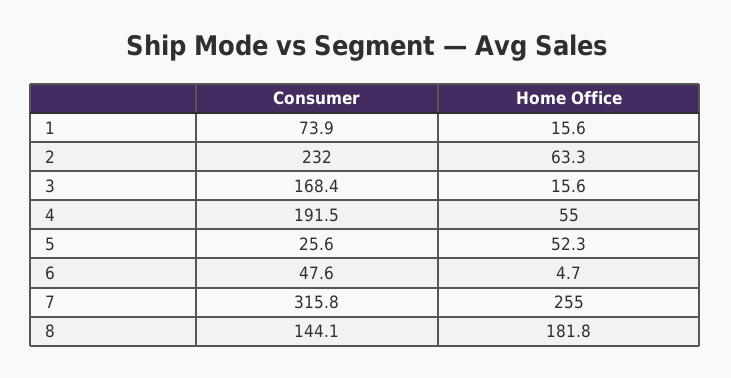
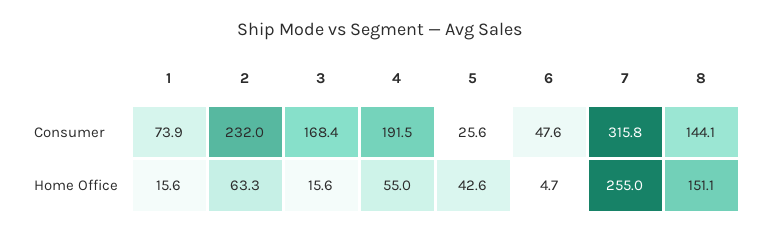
Home Office, 5: 52.3 -> 42.6
Home Office, 8: 181.8 -> 151.1

